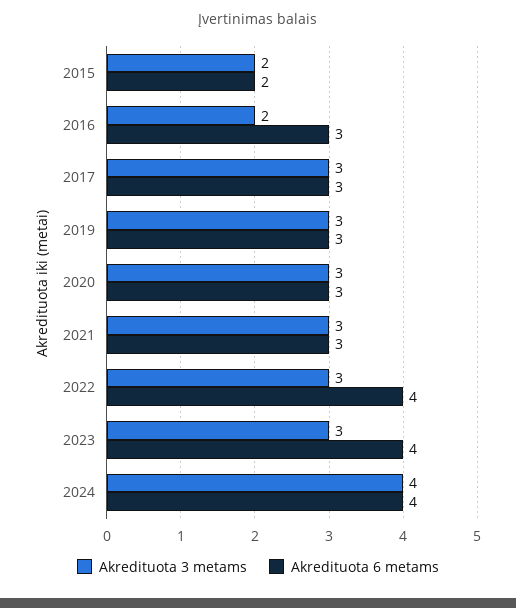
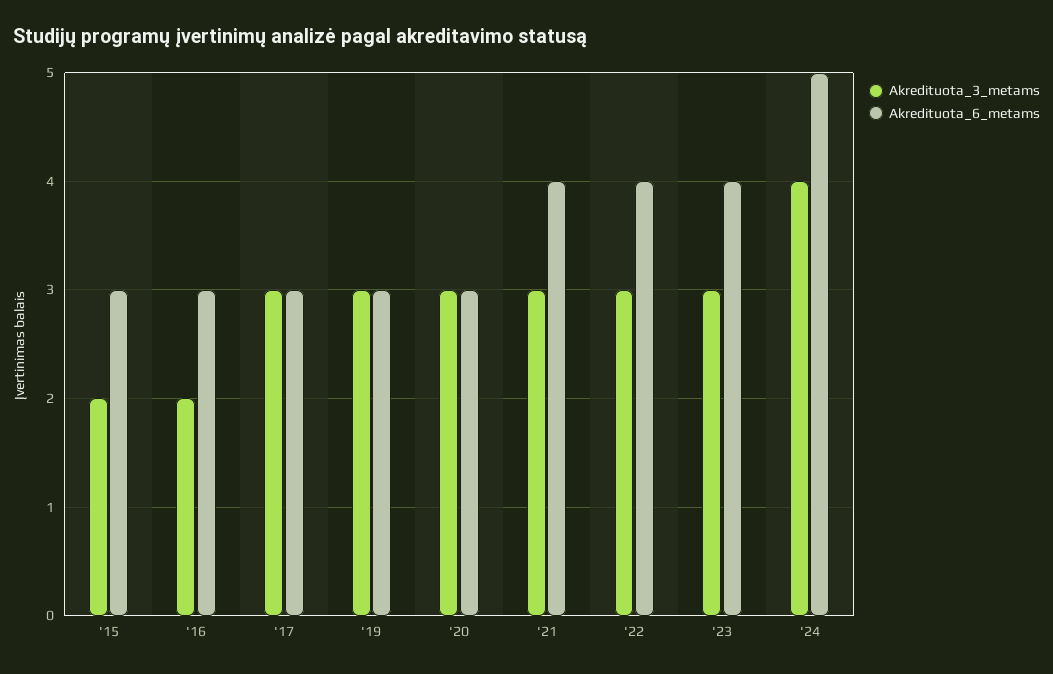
Akredituota 6 metams, 2015: 2 -> 3
Akredituota 6 metams, 2021: 3 -> 4
Akredituota 6 metams, 2024: 4 -> 5

